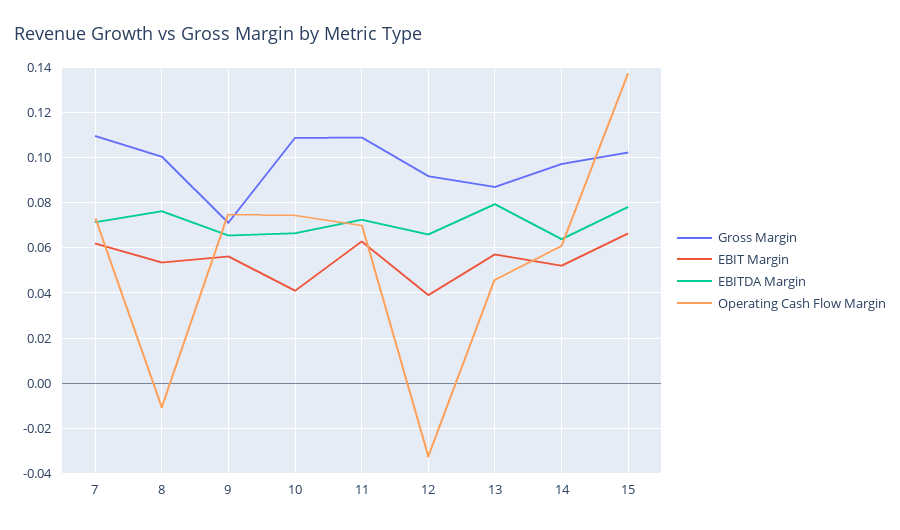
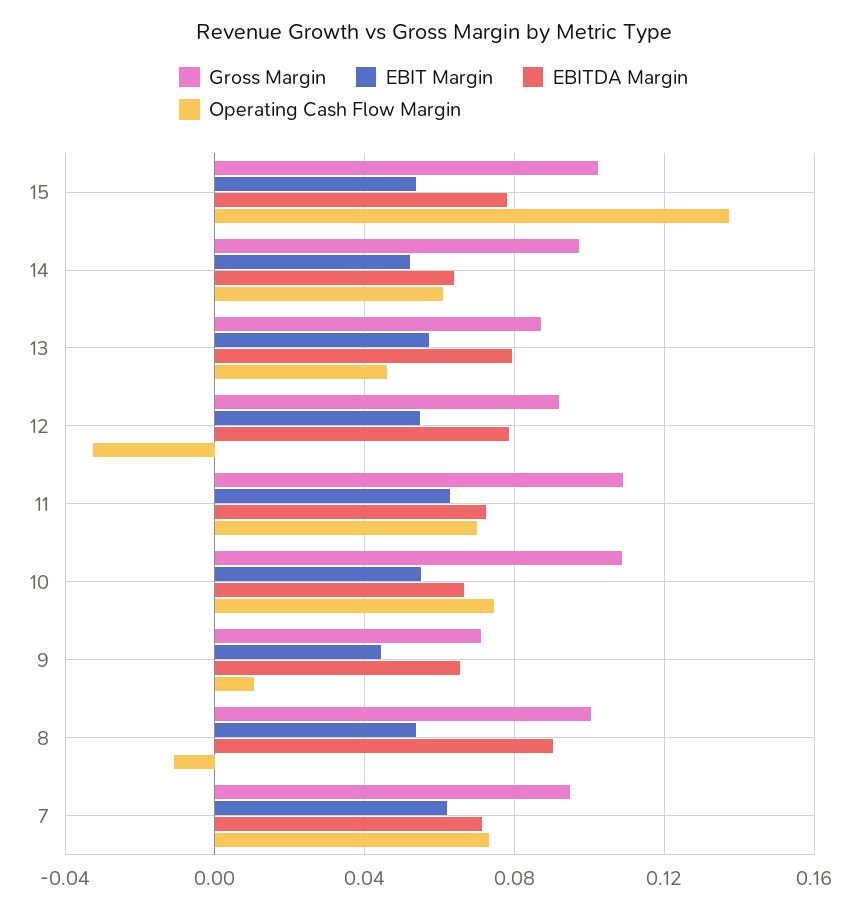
Gross Margin, 7: 0.11 -> 0.095
EBITDA Margin, 8: 0.075 -> 0.09
EBIT Margin, 9: 0.055 -> 0.045
Operating Cash Flow Margin, 9: 0.075 -> 0.01
EBIT Margin, 10: 0.04 -> 0.055
EBIT Margin, 12: 0.04 -> 0.055
EBITDA Margin, 12: 0.065 -> 0.08
EBIT Margin, 15: 0.065 -> 0.055

